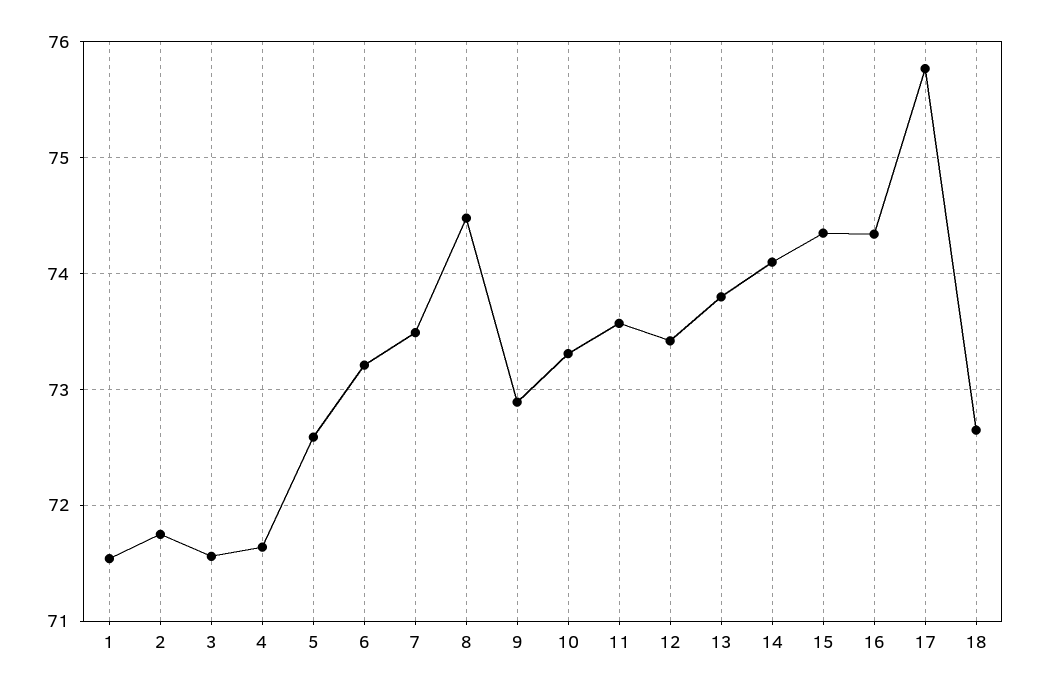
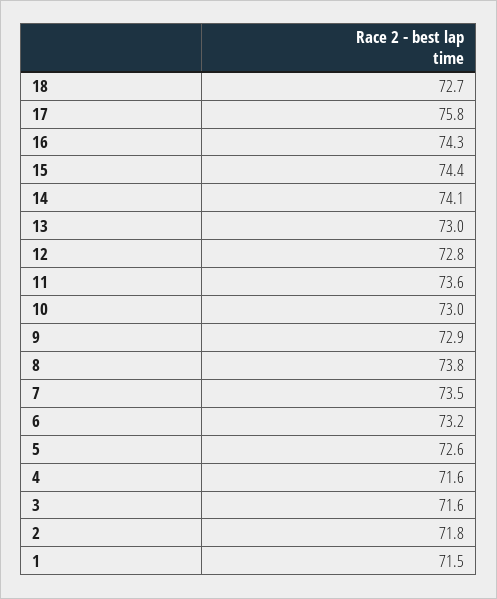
8: 74.5 -> 73.8
10: 73.3 -> 73
12: 73.4 -> 72.8
13: 73.8 -> 73

